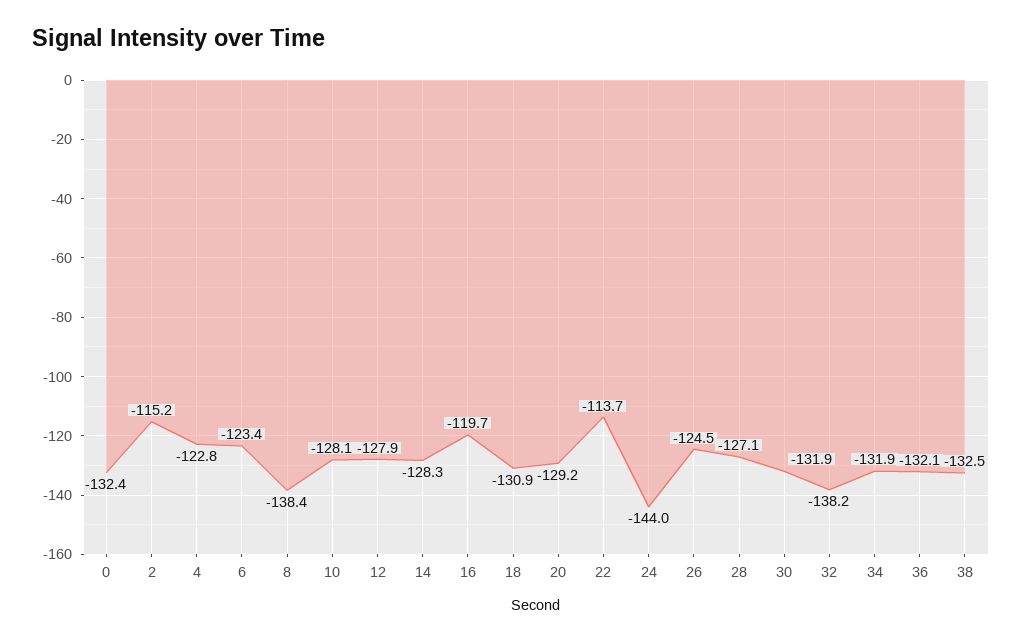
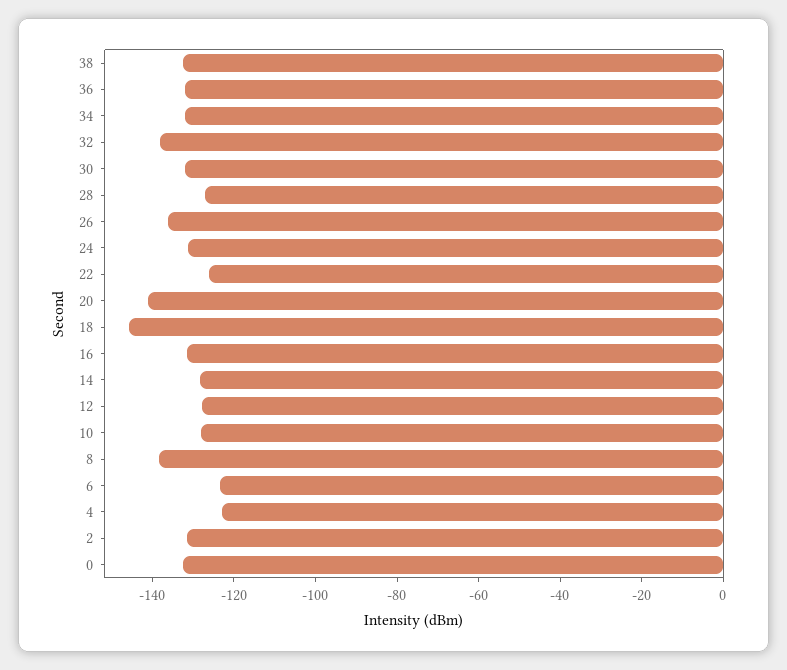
2: -115.2 -> -130
16: -119.7 -> -130
18: -130.9 -> -145
20: -129.2 -> -140
22: -113.7 -> -125
24: -144 -> -130
26: -124.5 -> -135

